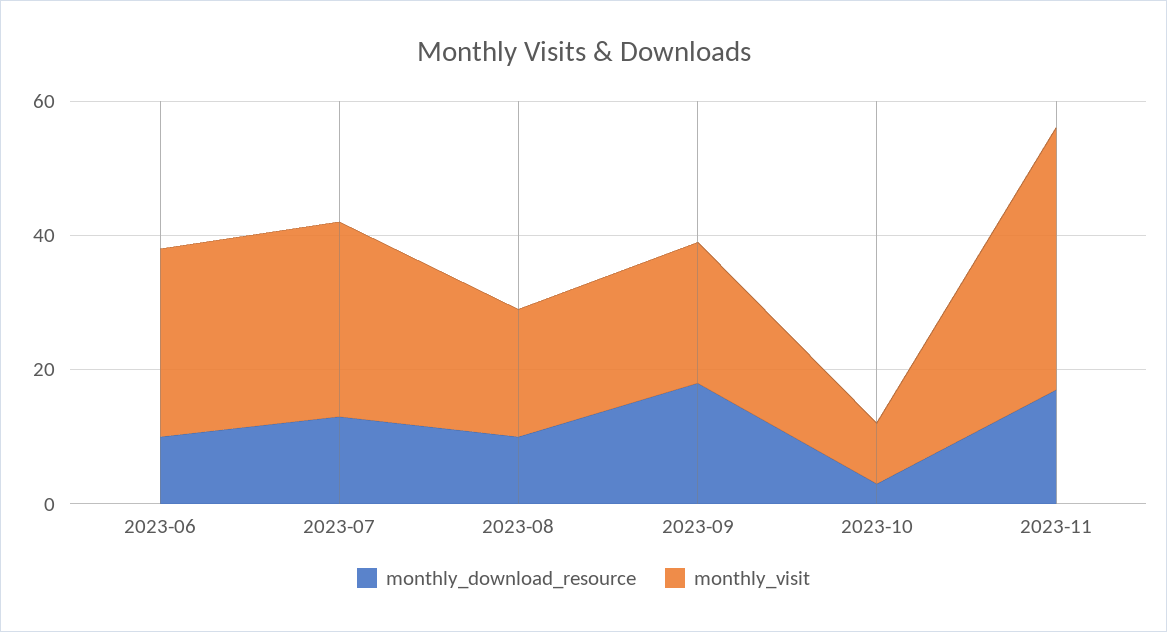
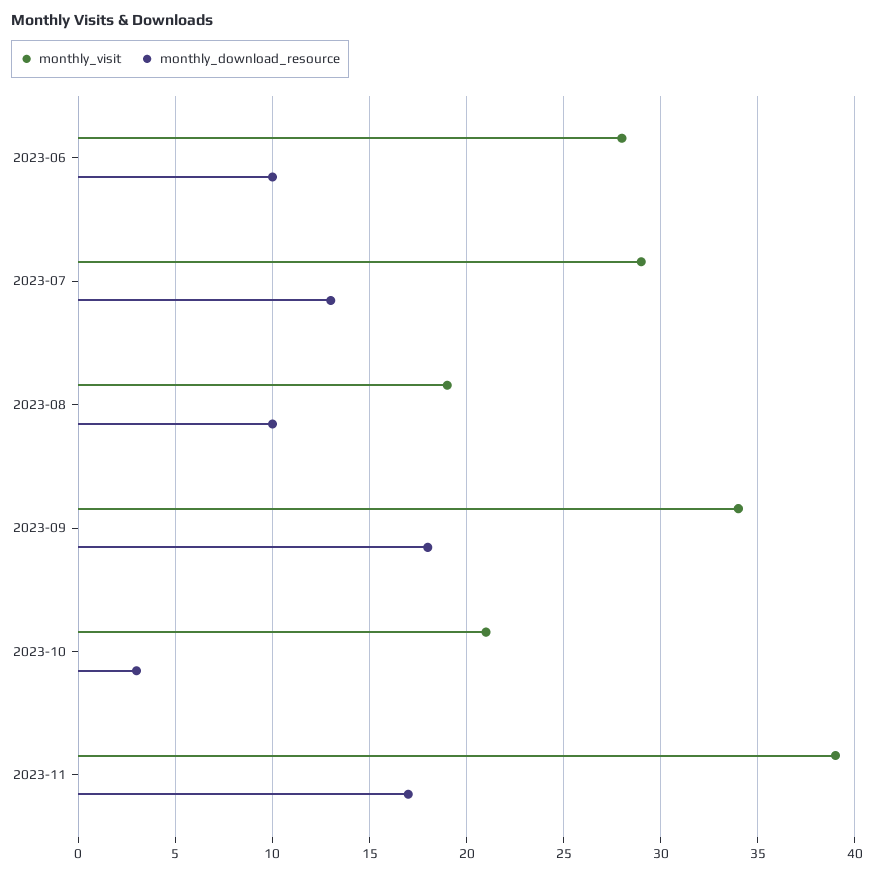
monthly_visit, 2023-09: 20 -> 34
monthly_visit, 2023-10: 10 -> 21

